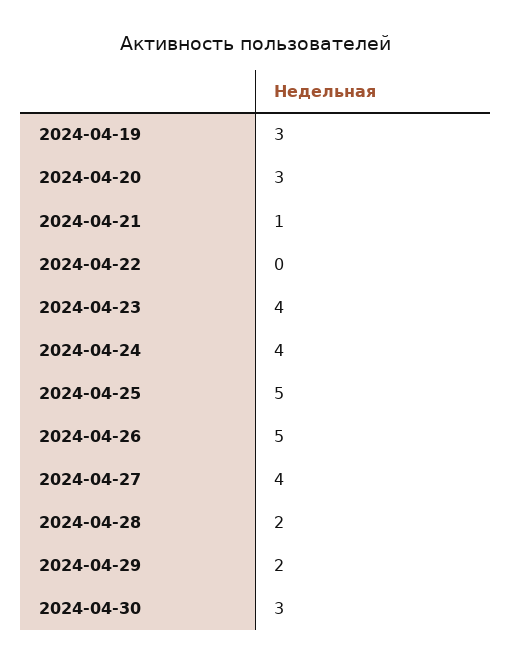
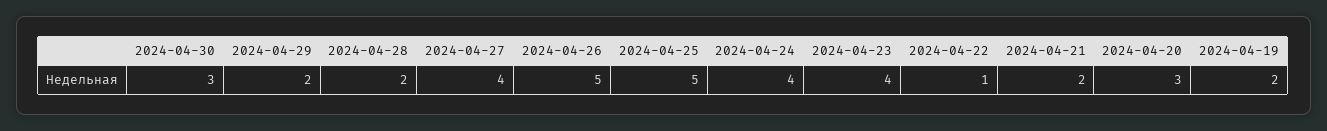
2024-04-19: 3 -> 2
2024-04-21: 1 -> 2
2024-04-22: 0 -> 1

